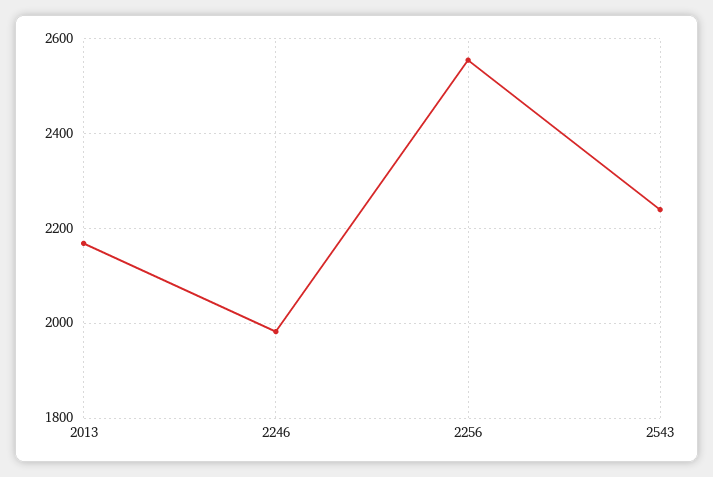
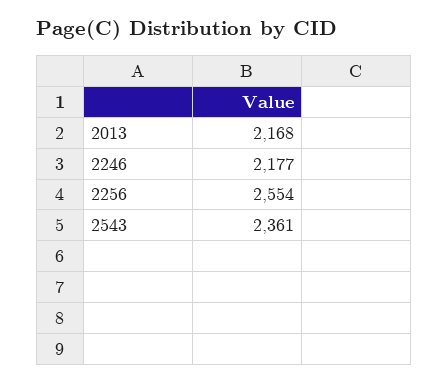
2246: 1980 -> 2177
2543: 2240 -> 2361

